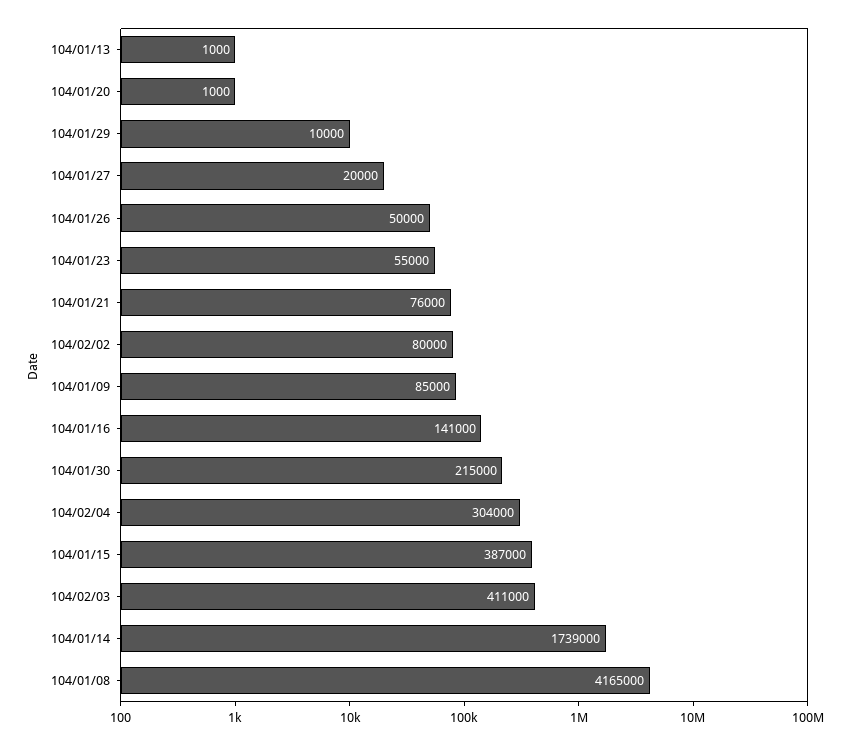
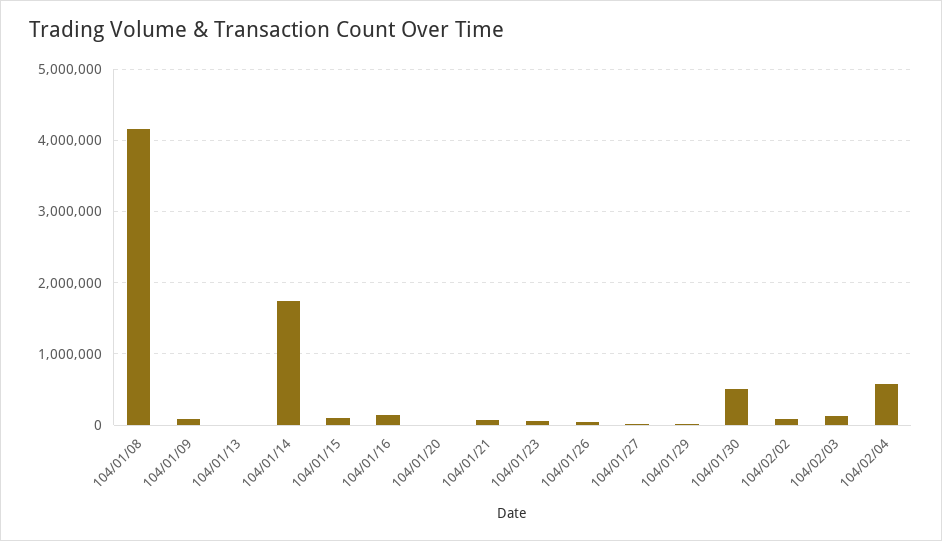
104/01/30: 215000 -> 500000
104/02/04: 304000 -> 600000
104/01/15: 387000 -> 100000
104/02/03: 411000 -> 100000

